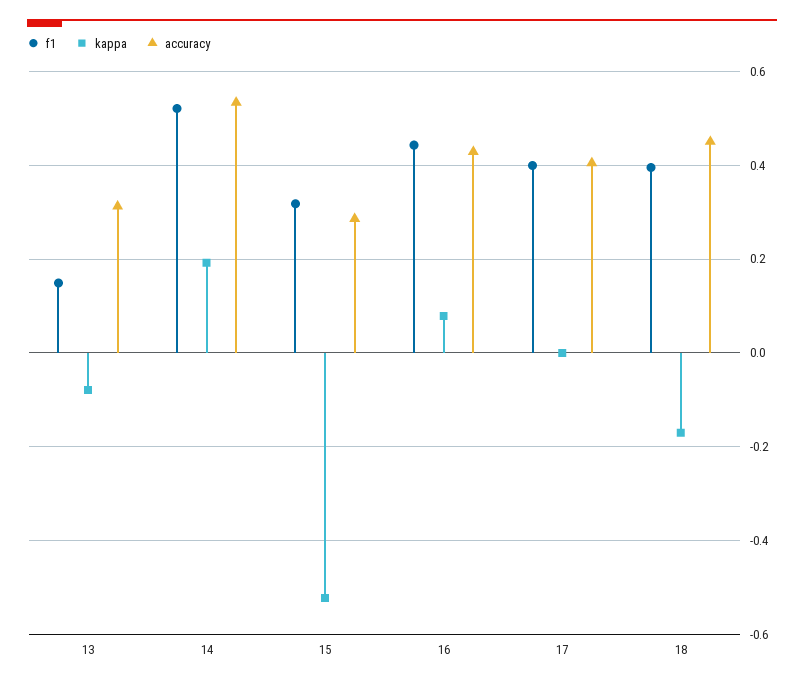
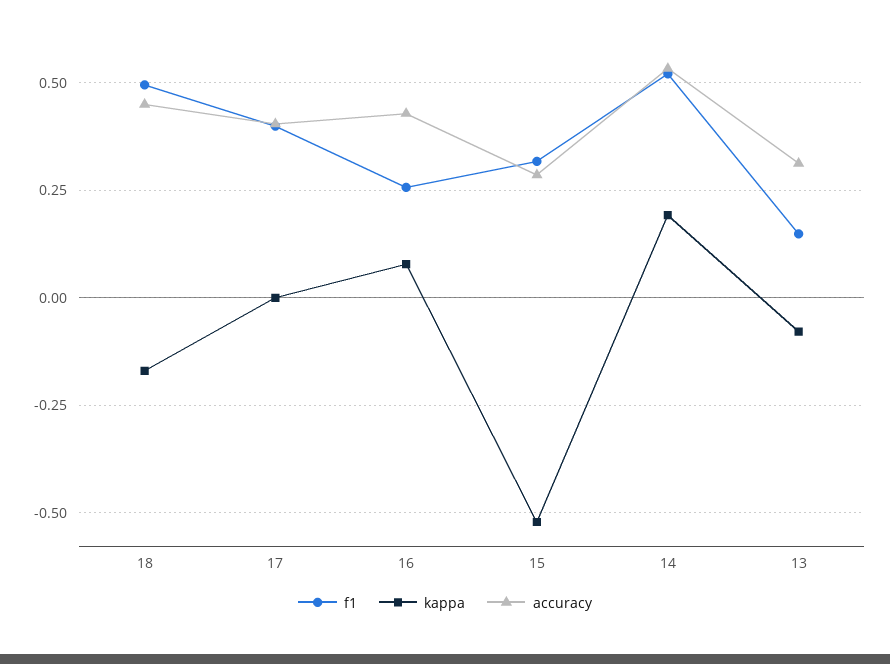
f1, 16: 0.44 -> 0.25
f1, 18: 0.4 -> 0.5

